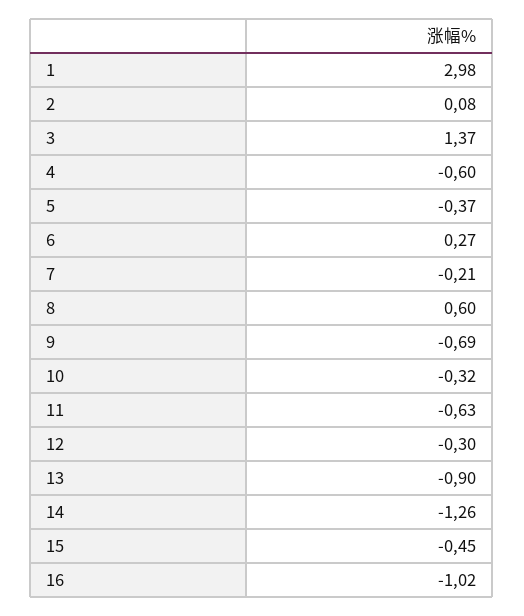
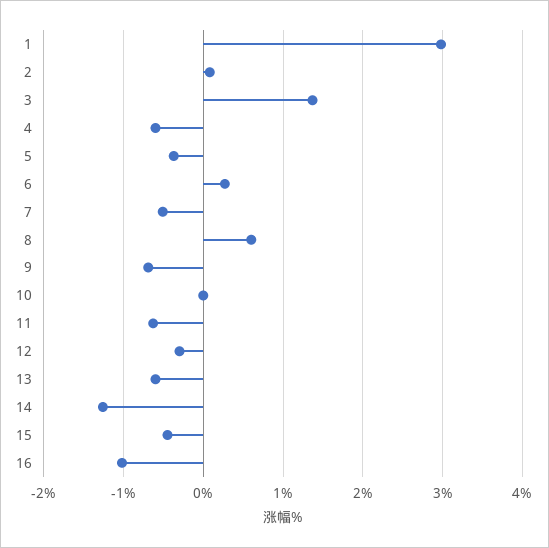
7: -0.21 -> -0.5
10: -0.32 -> 0
13: -0.9 -> -0.6

